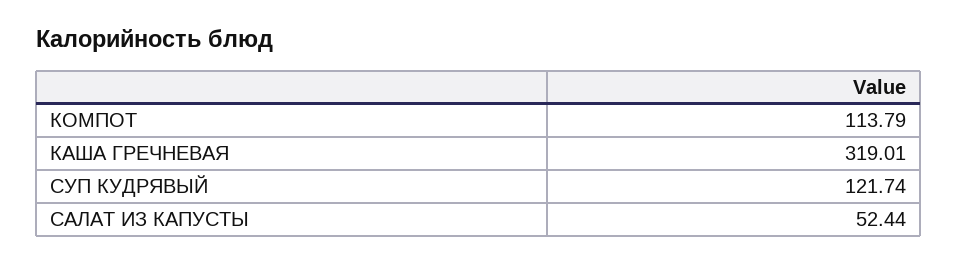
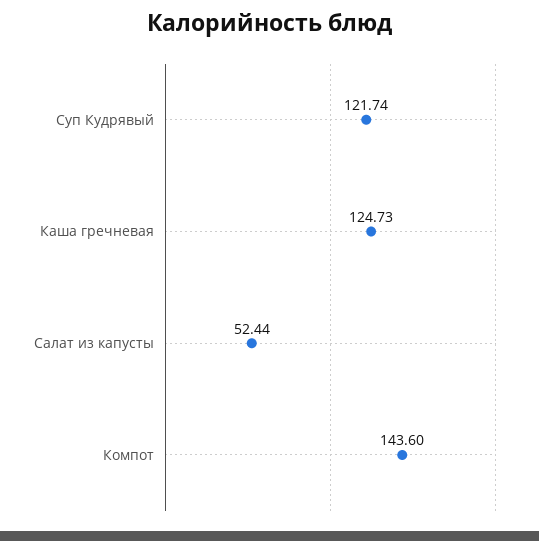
КОМПОТ: 113.79 -> 143.6
КАША ГРЕЧНЕВАЯ: 319.01 -> 124.73

